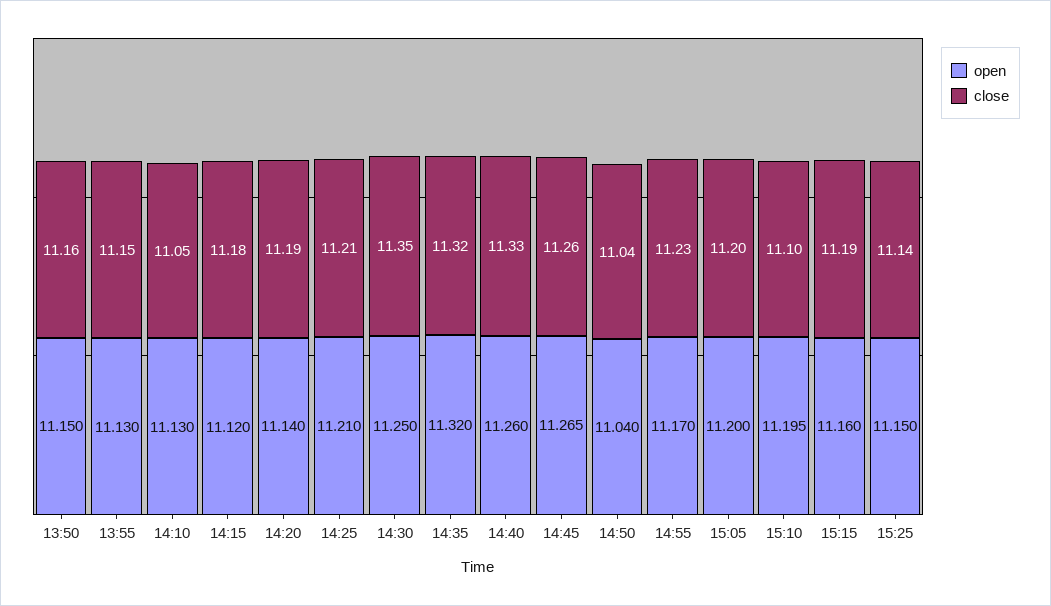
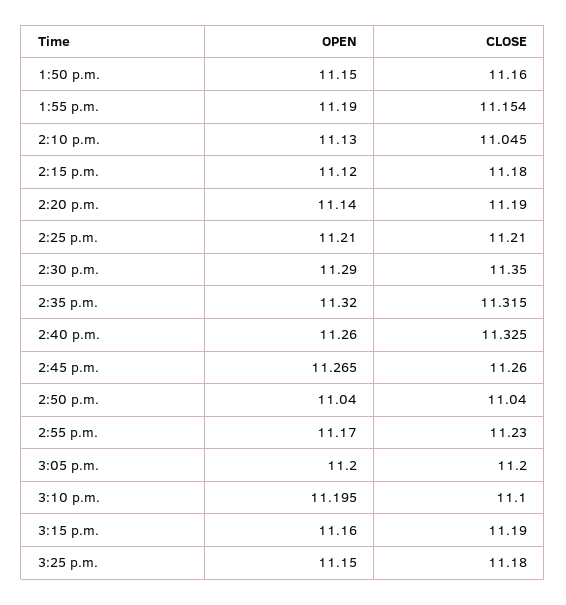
open, 13:55: 11.13 -> 11.19
open, 14:30: 11.25 -> 11.29
close, 15:25: 11.14 -> 11.18

